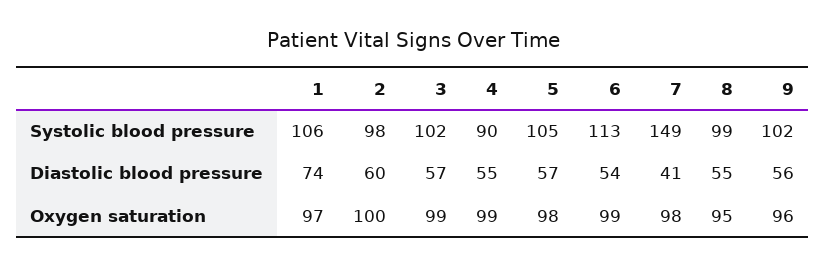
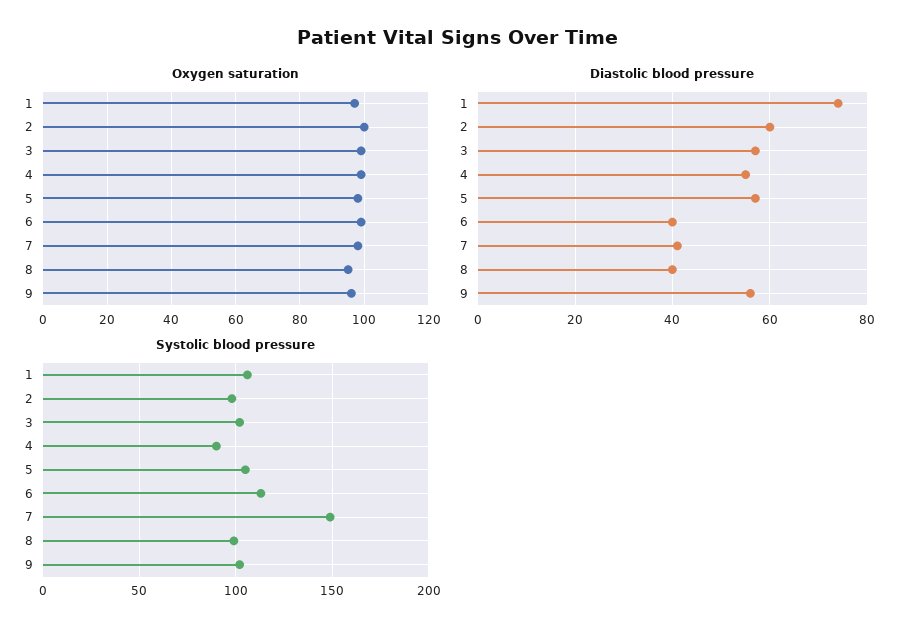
Diastolic blood pressure, 6: 54 -> 40
Diastolic blood pressure, 8: 55 -> 40

